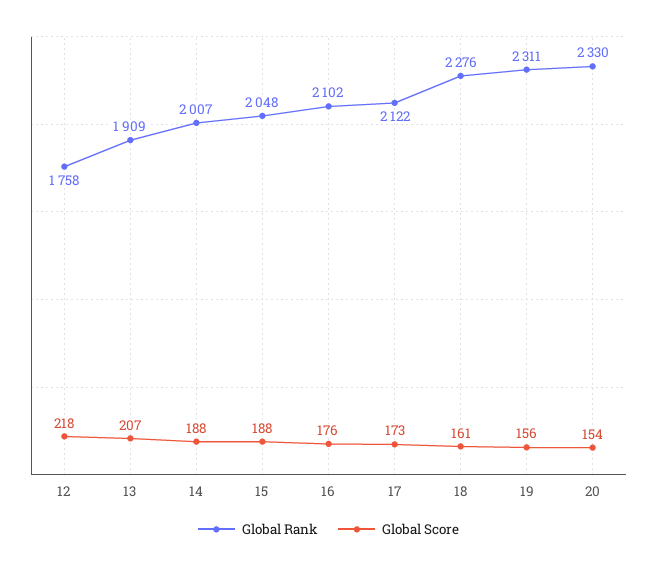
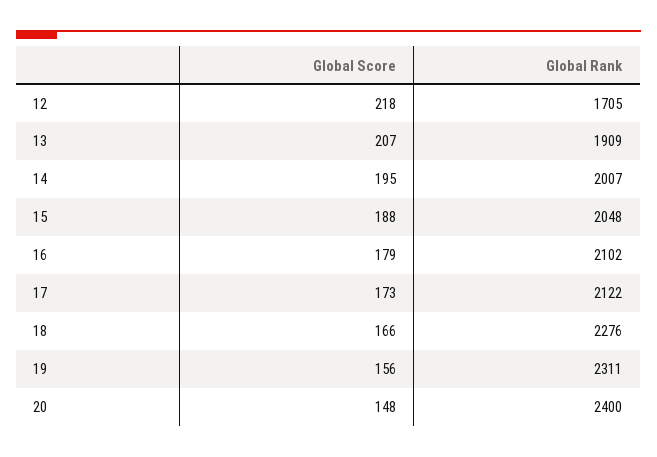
Global Rank, 12: 1758 -> 1705
Global Score, 14: 188 -> 195
Global Score, 16: 176 -> 179
Global Score, 18: 161 -> 166
Global Rank, 20: 2330 -> 2400
Global Score, 20: 154 -> 148

